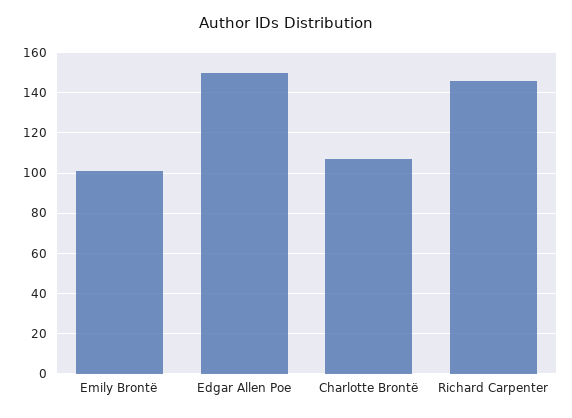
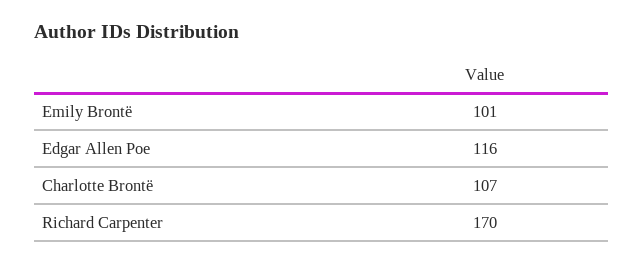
Edgar Allen Poe: 150 -> 116
Richard Carpenter: 145 -> 170

